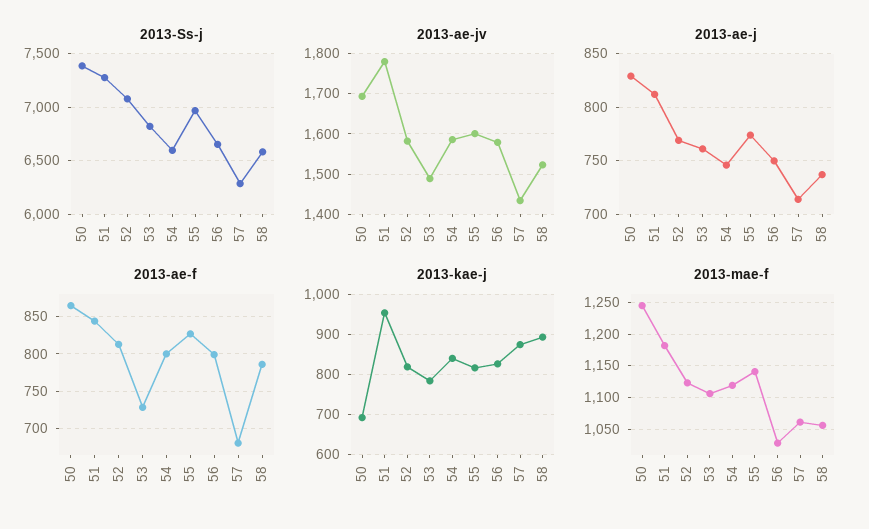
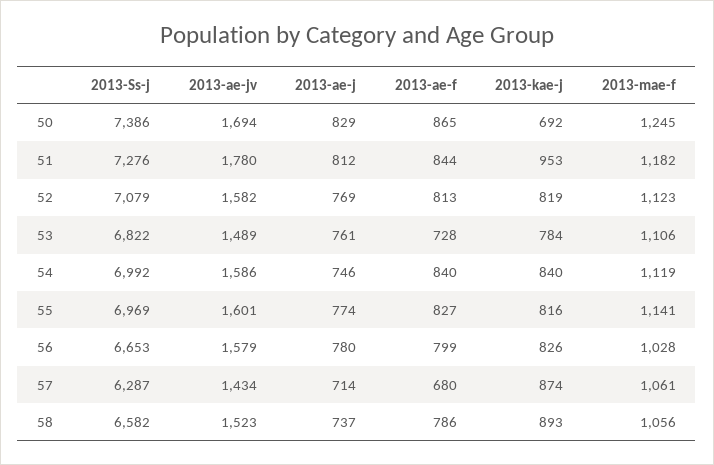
2013-Ss-j, 54: 6600 -> 6992
2013-ae-j, 56: 750 -> 780
2013-ae-f, 54: 800 -> 840

